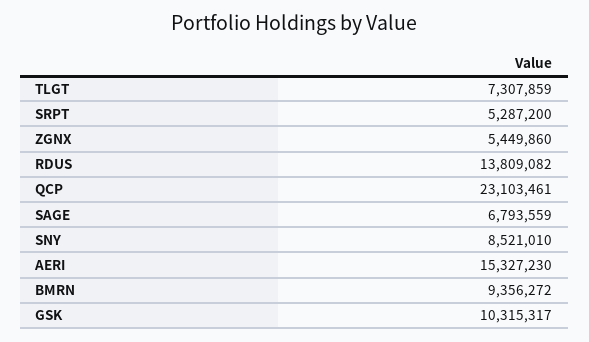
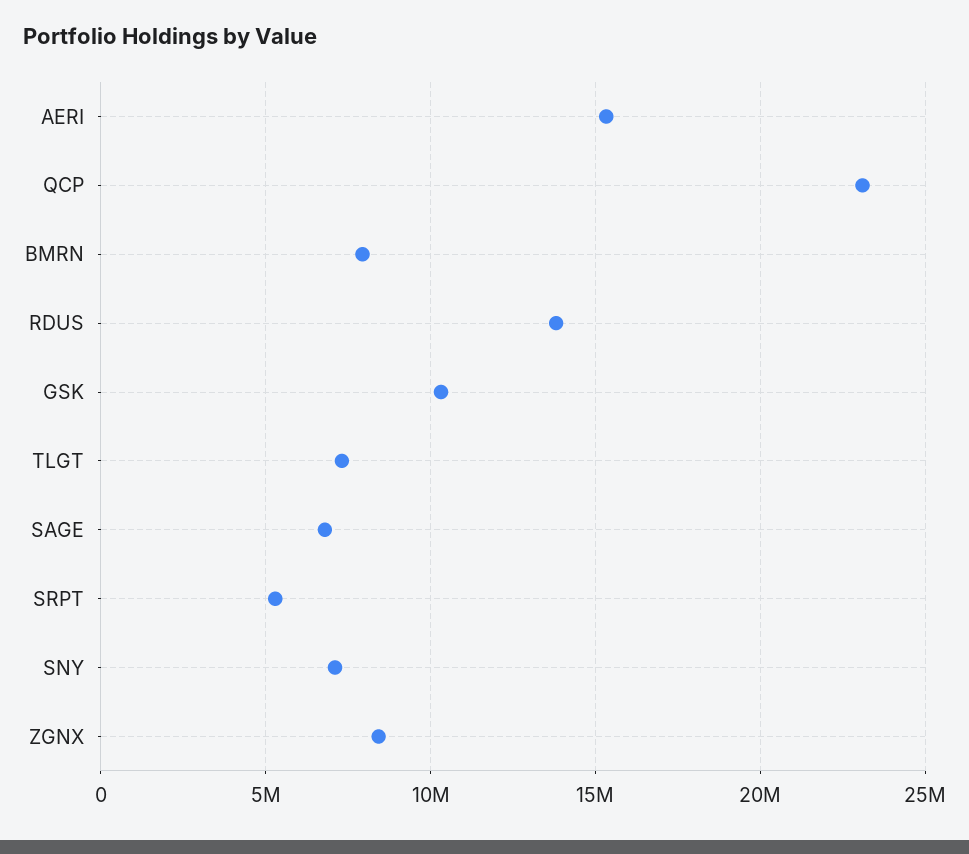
ZGNX: 5449860 -> 8500000
SNY: 8521010 -> 7000000
BMRN: 9356272 -> 8000000

